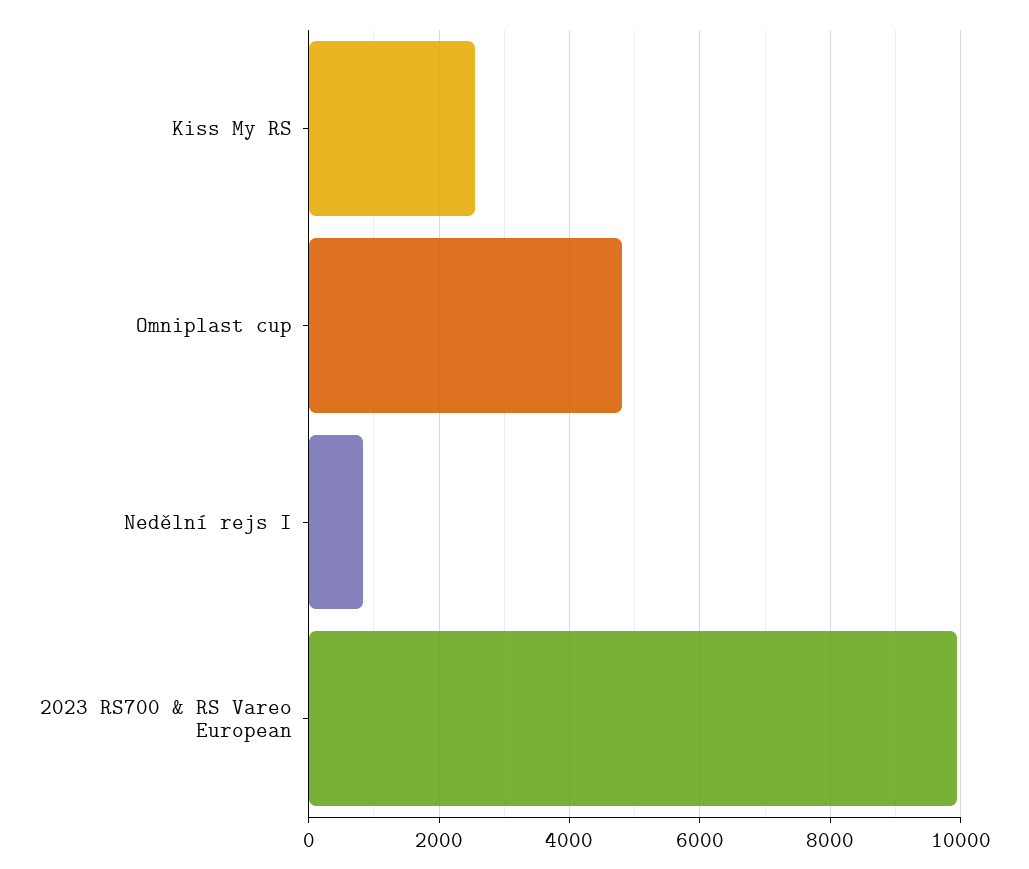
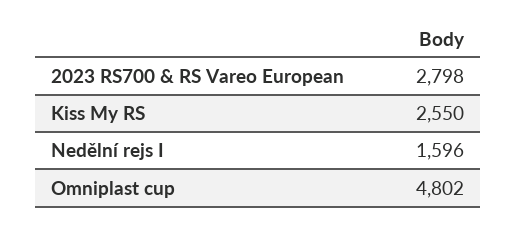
Nedělní rejs I: 800 -> 1596
2023 RS700 & RS Vareo European: 10000 -> 2798

